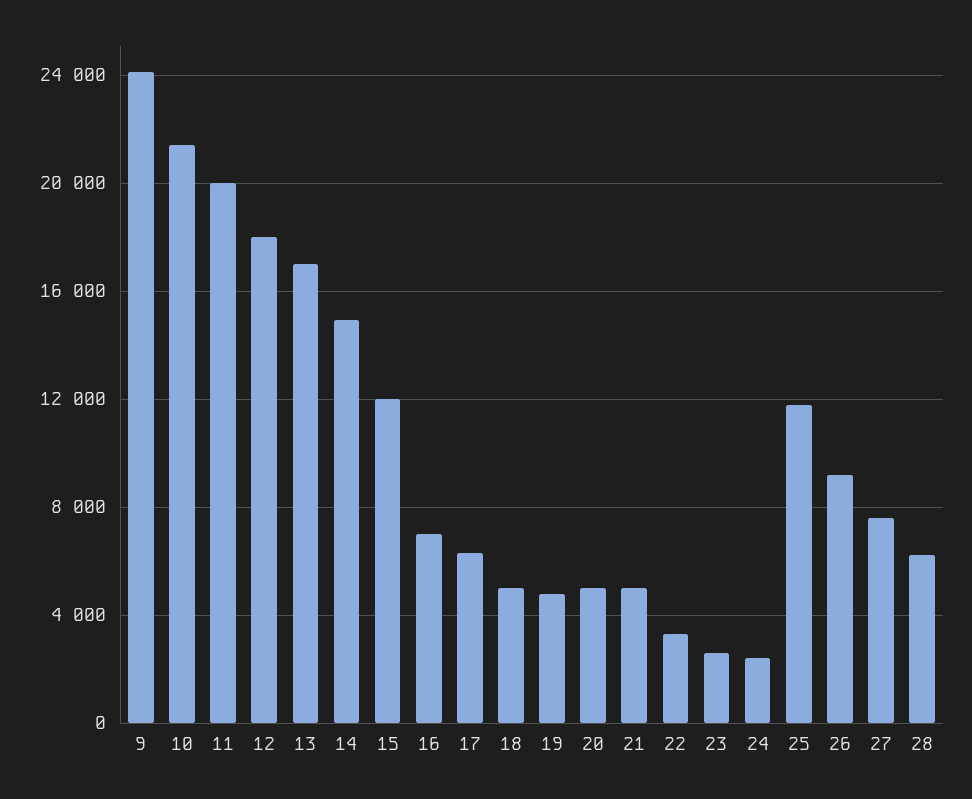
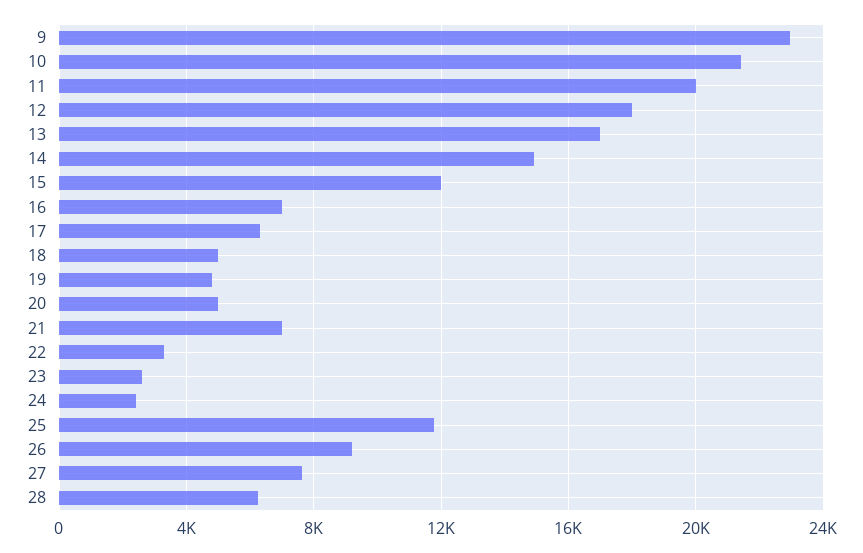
9: 24000 -> 23000
21: 5000 -> 7000

